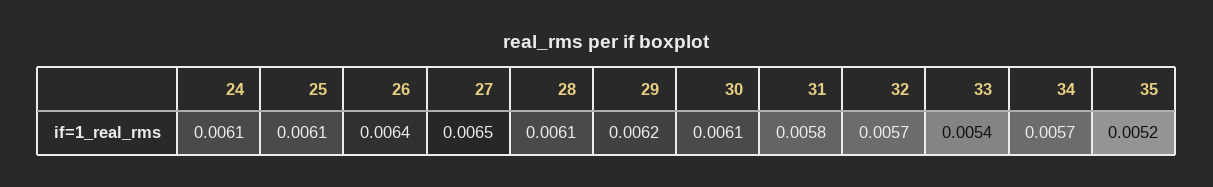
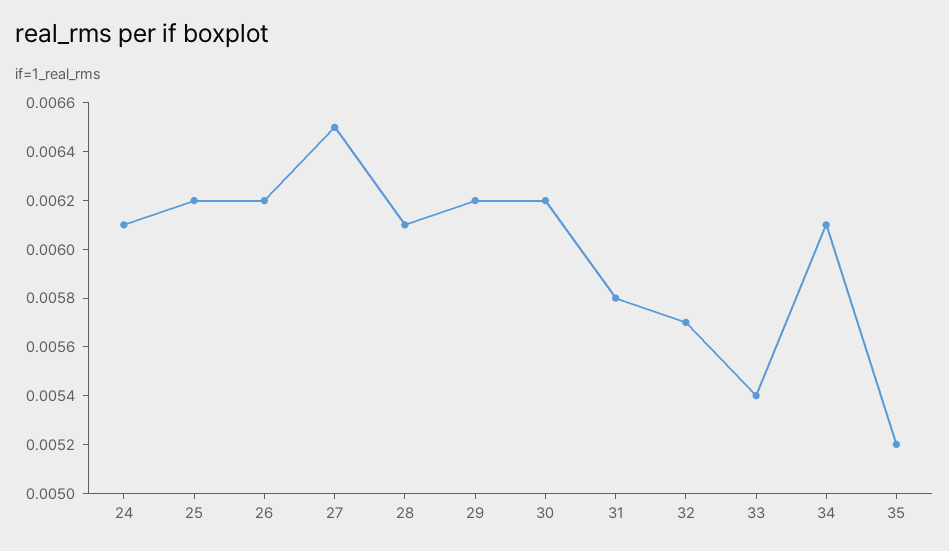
25: 0.0061 -> 0.0062
26: 0.0064 -> 0.0062
30: 0.0061 -> 0.0062
34: 0.0057 -> 0.0061

